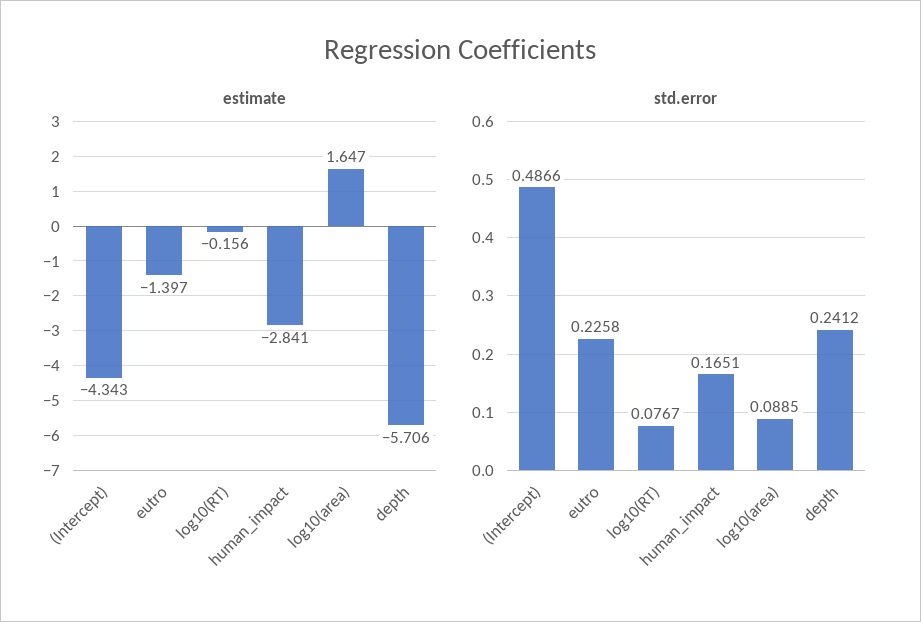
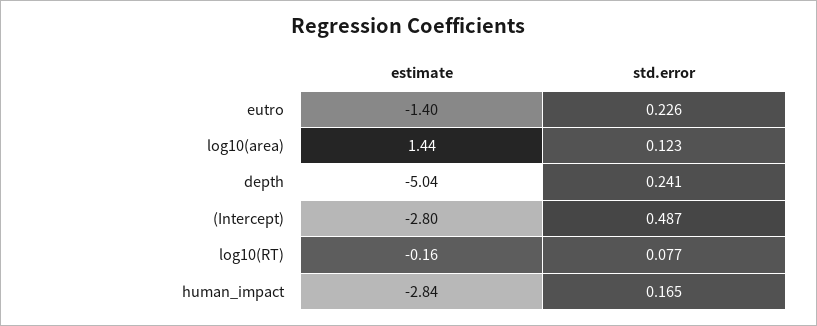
estimate, (Intercept): -4.343 -> -2.8
estimate, log10(area): 1.647 -> 1.44
estimate, depth: -5.706 -> -5.04
std.error, log10(area): 0.0885 -> 0.123

